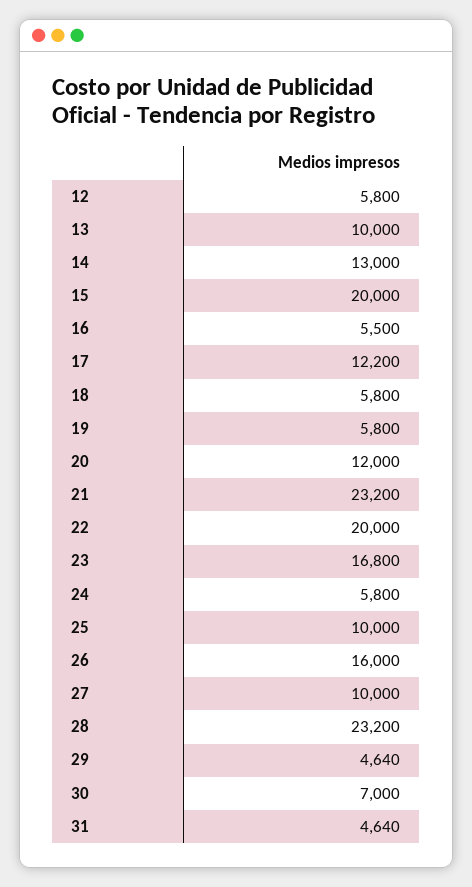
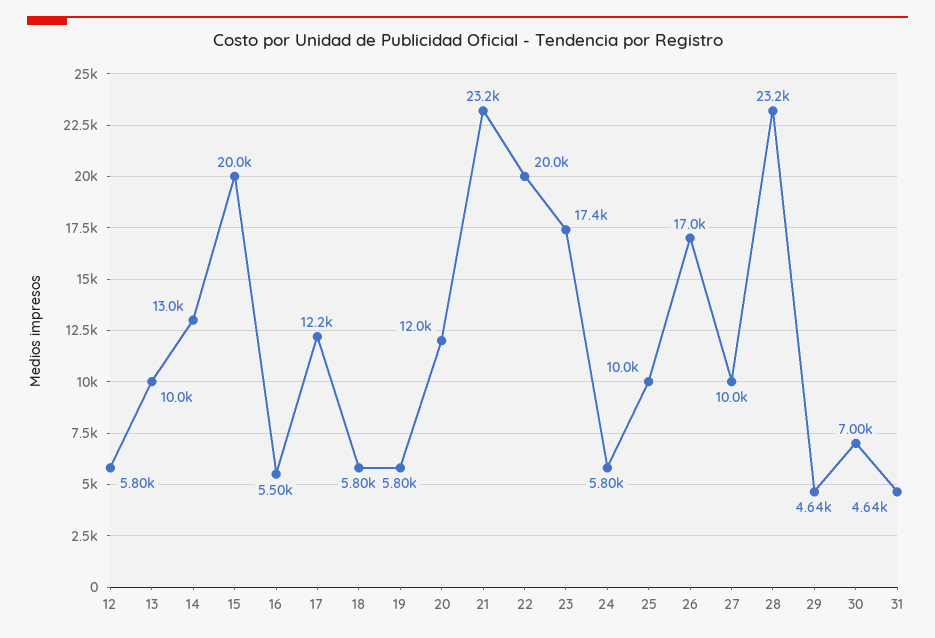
23: 16800 -> 17400
26: 16000 -> 17000

